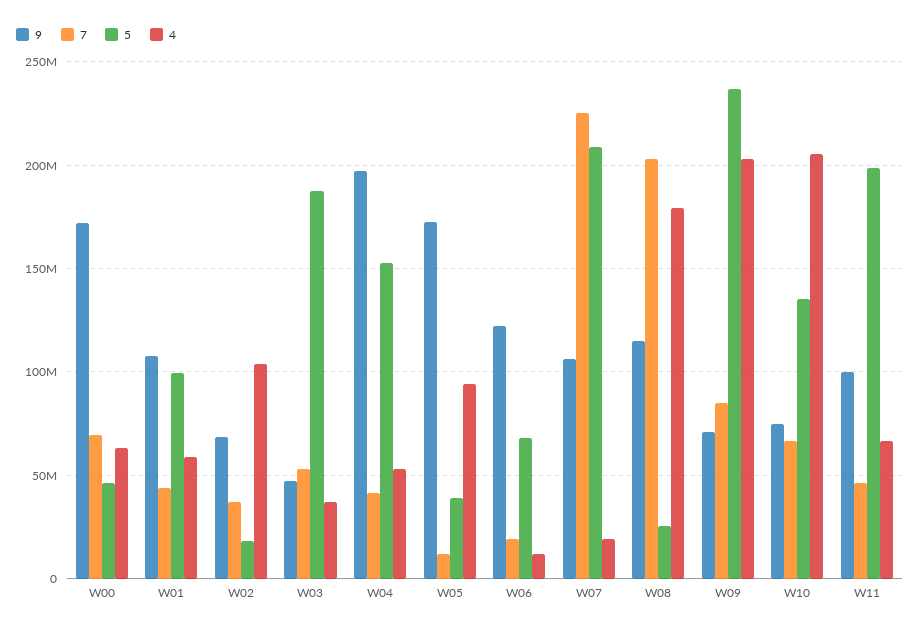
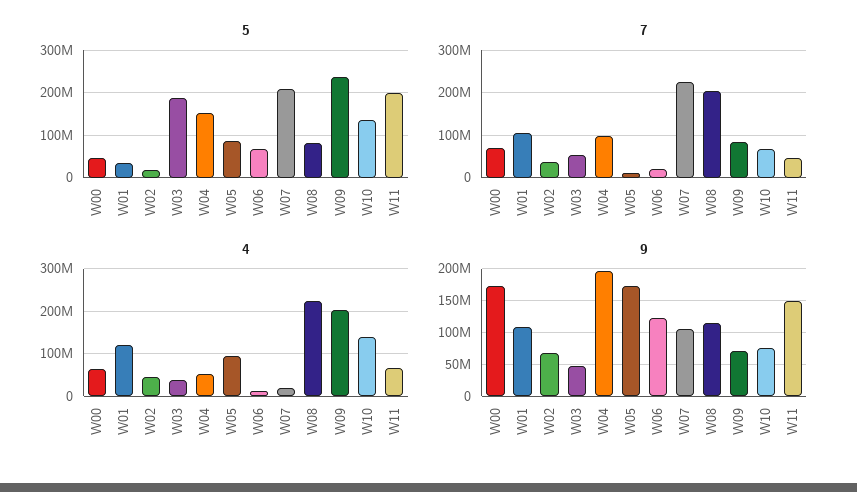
7, W01: 45000000 -> 100000000
5, W01: 100000000 -> 40000000
4, W01: 60000000 -> 120000000
4, W02: 105000000 -> 40000000
7, W04: 40000000 -> 100000000
5, W05: 40000000 -> 80000000
5, W08: 25000000 -> 80000000
4, W08: 180000000 -> 220000000
4, W10: 205000000 -> 140000000
9, W11: 100000000 -> 150000000

